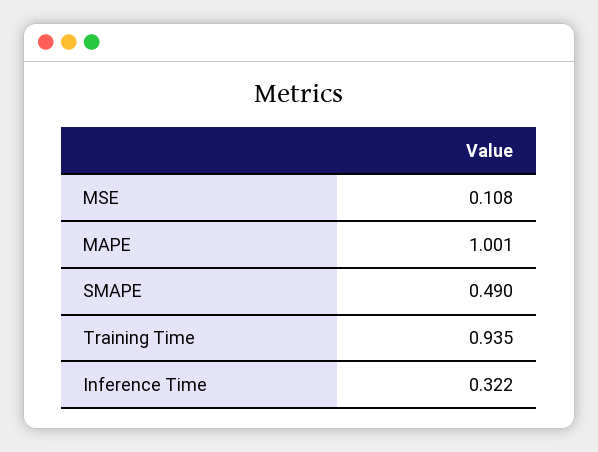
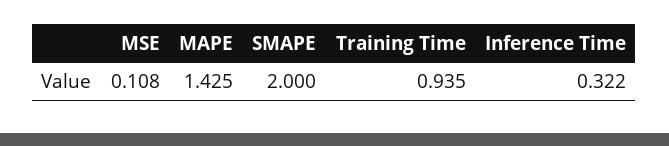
MAPE: 1.001 -> 1.425
SMAPE: 0.49 -> 2

